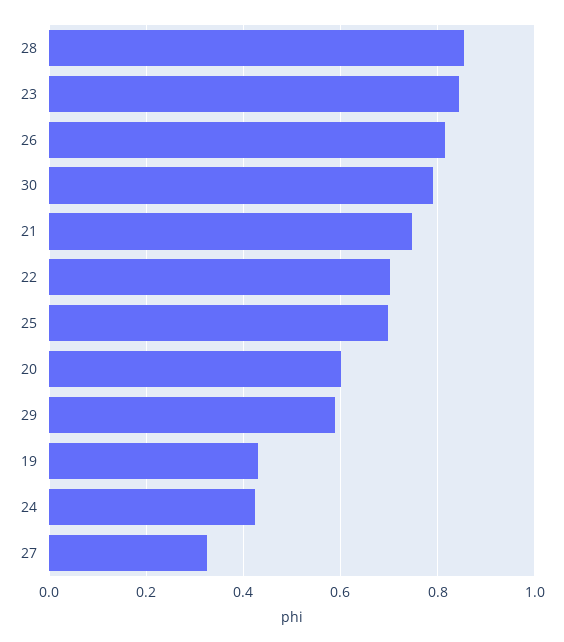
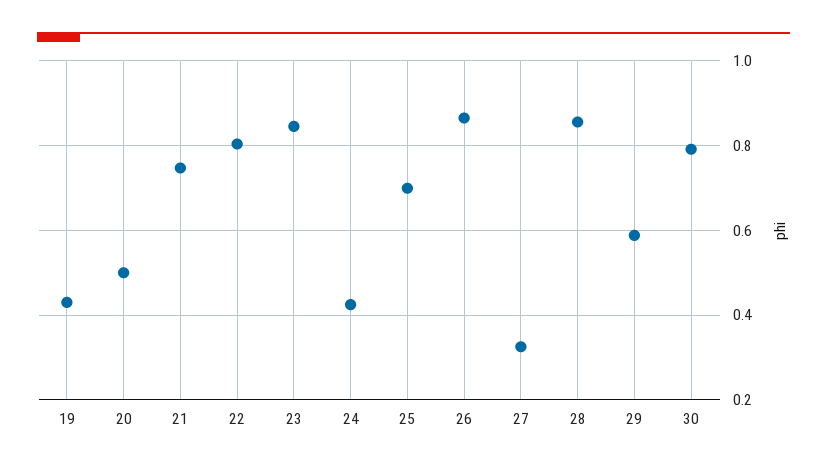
26: 0.82 -> 0.86
22: 0.7 -> 0.8
20: 0.6 -> 0.5

